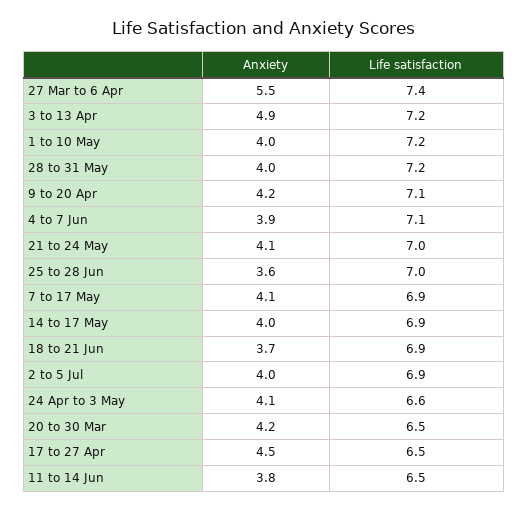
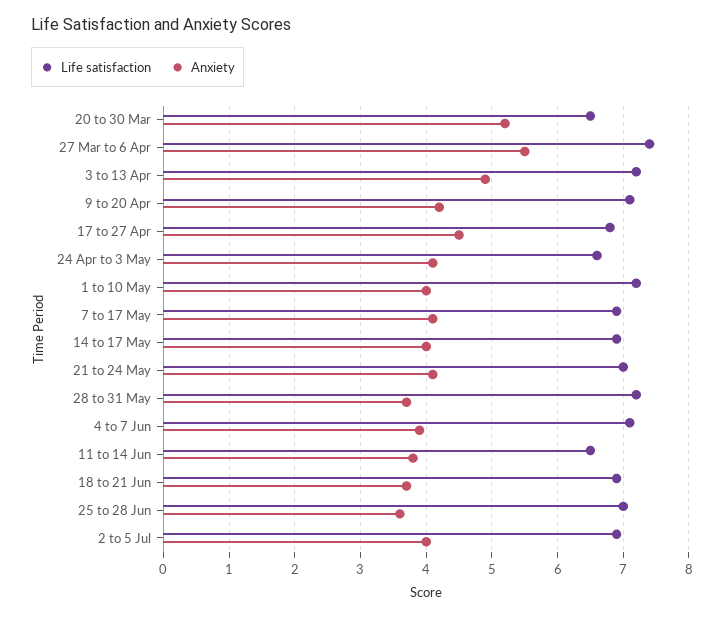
Anxiety, 28 to 31 May: 4 -> 3.7
Anxiety, 20 to 30 Mar: 4.2 -> 5.2
Life satisfaction, 17 to 27 Apr: 6.5 -> 6.8

